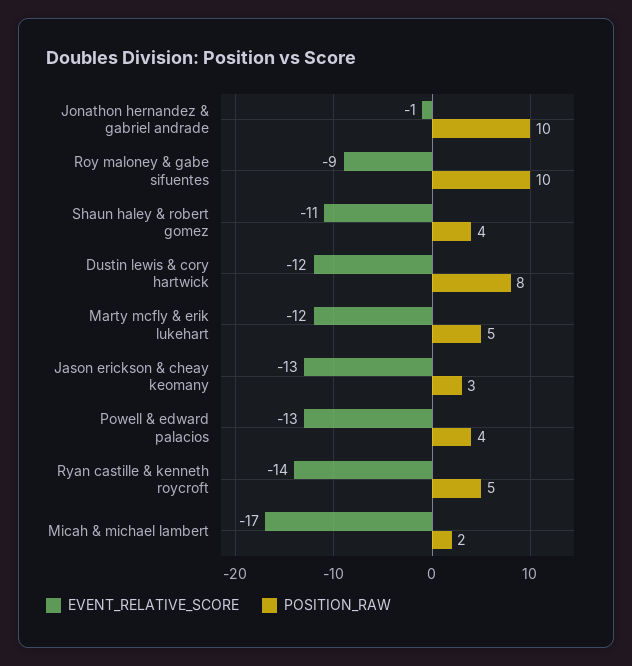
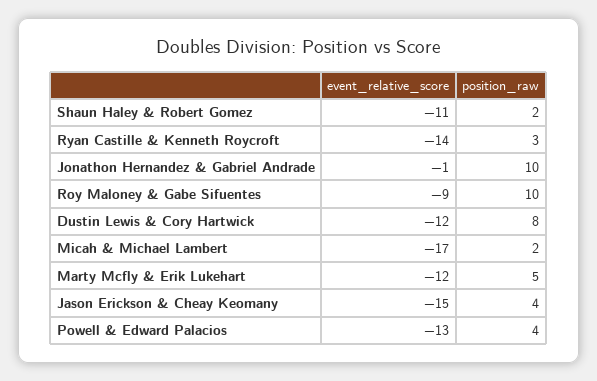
POSITION_RAW, Shaun haley & robert gomez: 4 -> 2
EVENT_RELATIVE_SCORE, Jason erickson & cheay keomany: -13 -> -15
POSITION_RAW, Jason erickson & cheay keomany: 3 -> 4
POSITION_RAW, Ryan castille & kenneth roycroft: 5 -> 3

